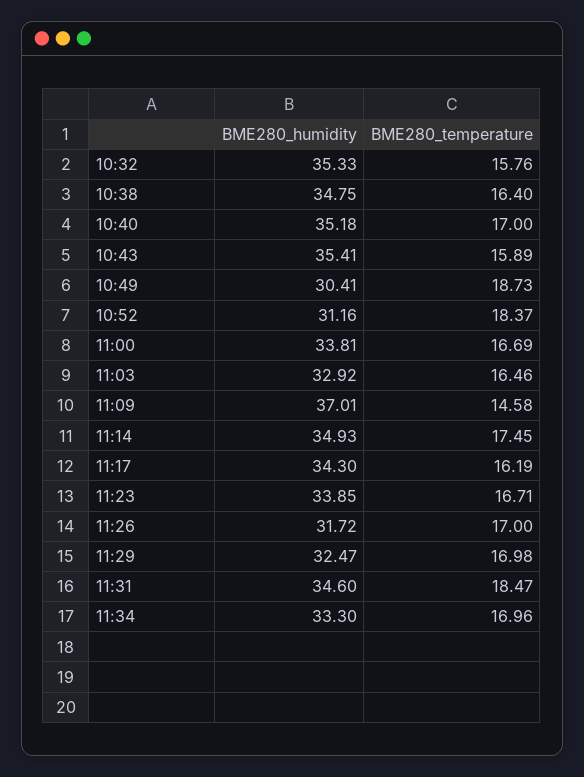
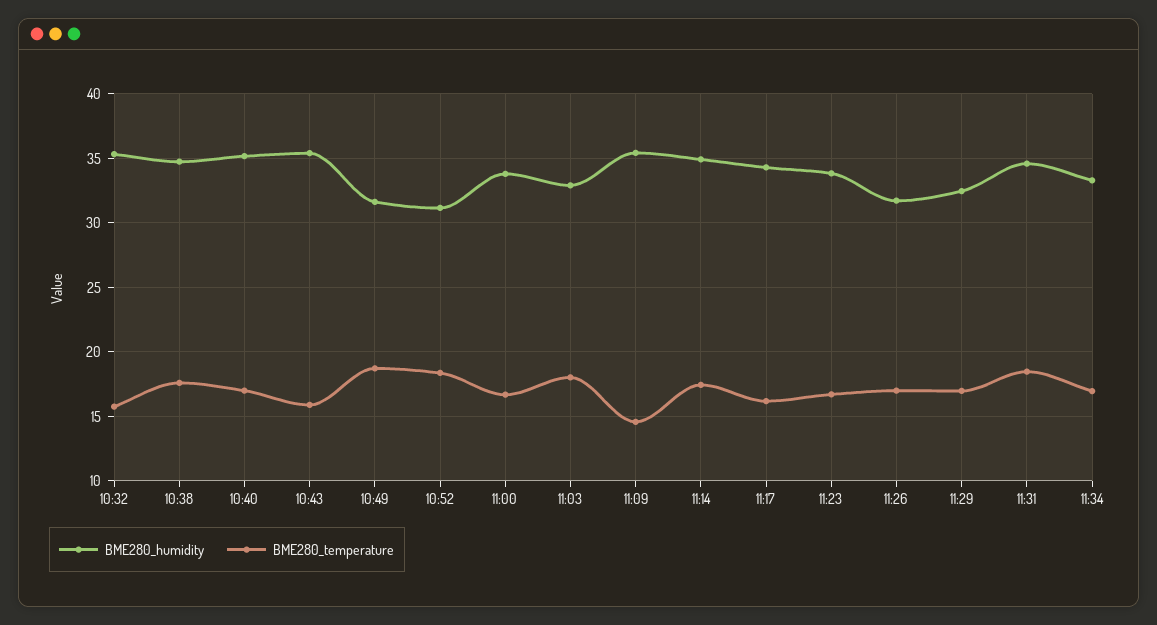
BME280_temperature, 10:38: 16.4 -> 17.5
BME280_humidity, 10:49: 30.41 -> 31.5
BME280_temperature, 11:03: 16.46 -> 18
BME280_humidity, 11:09: 37.01 -> 35.5

